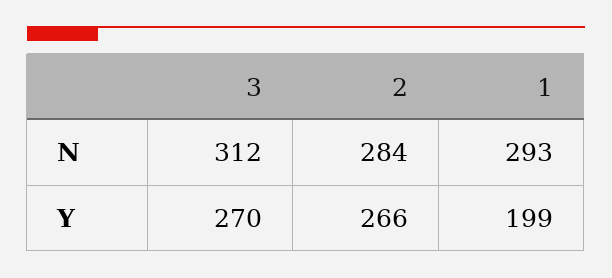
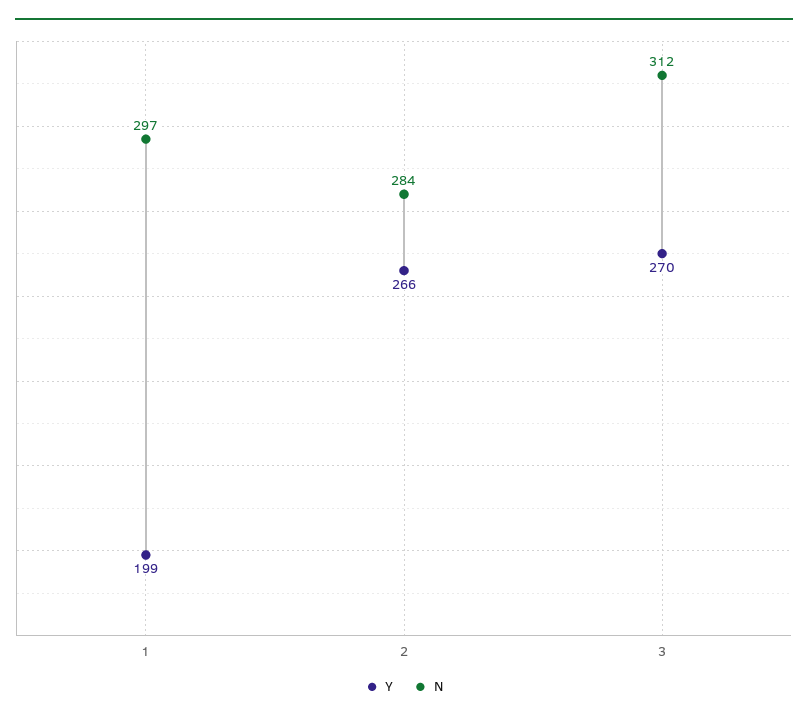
N, 1: 293 -> 297

